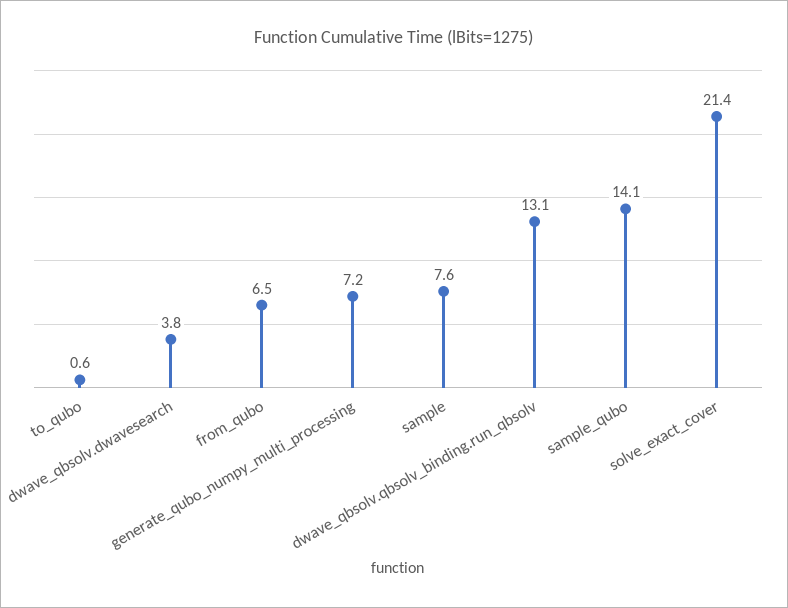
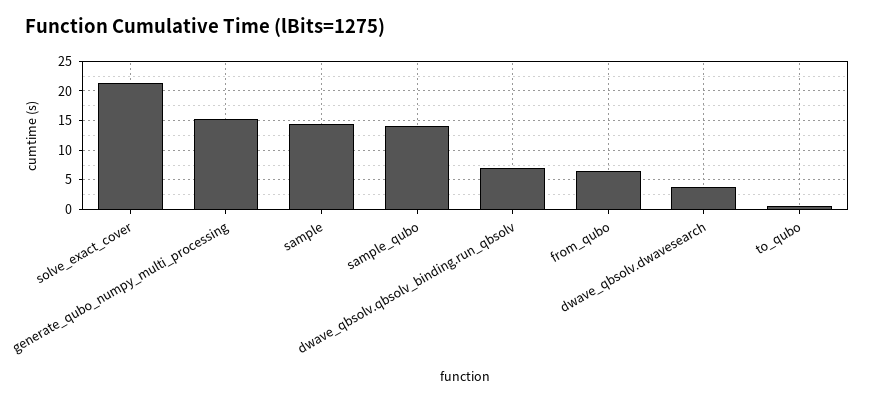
generate_qubo_numpy_multi_processing: 7.2 -> 15
sample: 7.6 -> 15
dwave_qbsolv.qbsolv_binding.run_qbsolv: 13.1 -> 7.5

